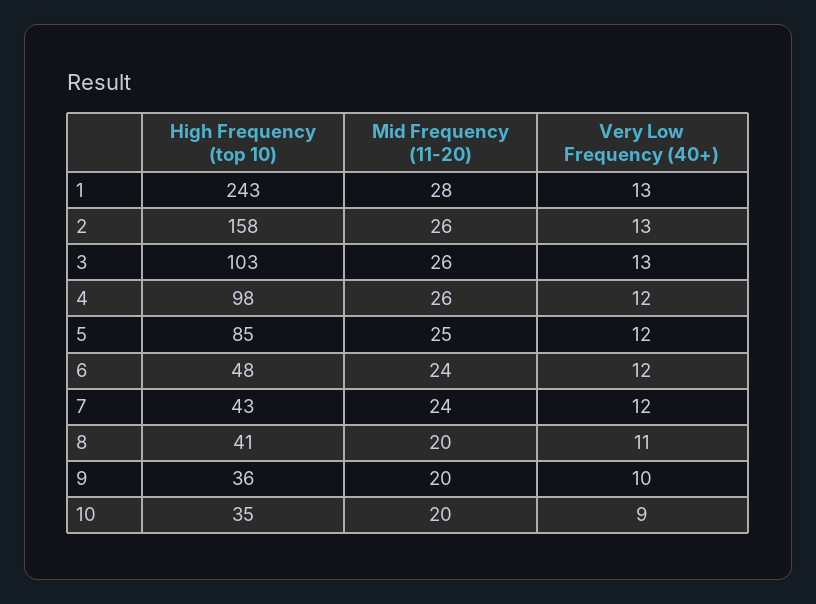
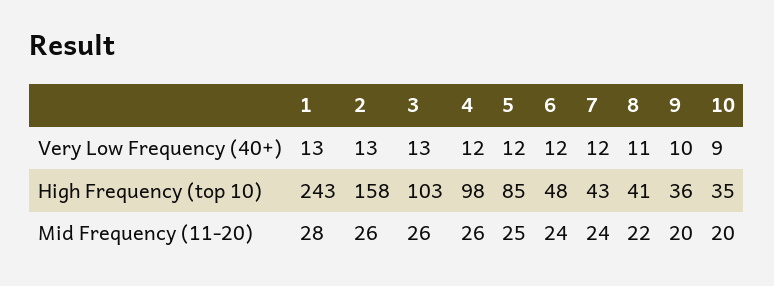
Mid Frequency (11-20), 8: 20 -> 22

